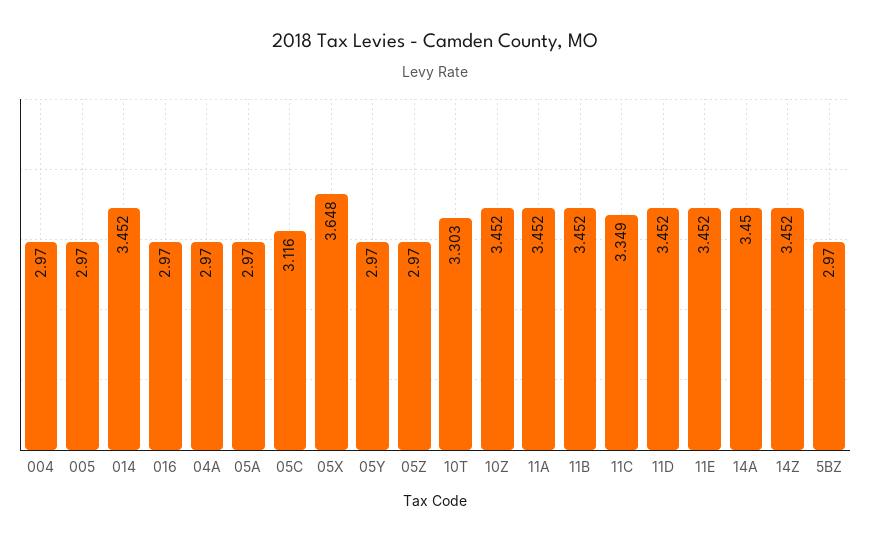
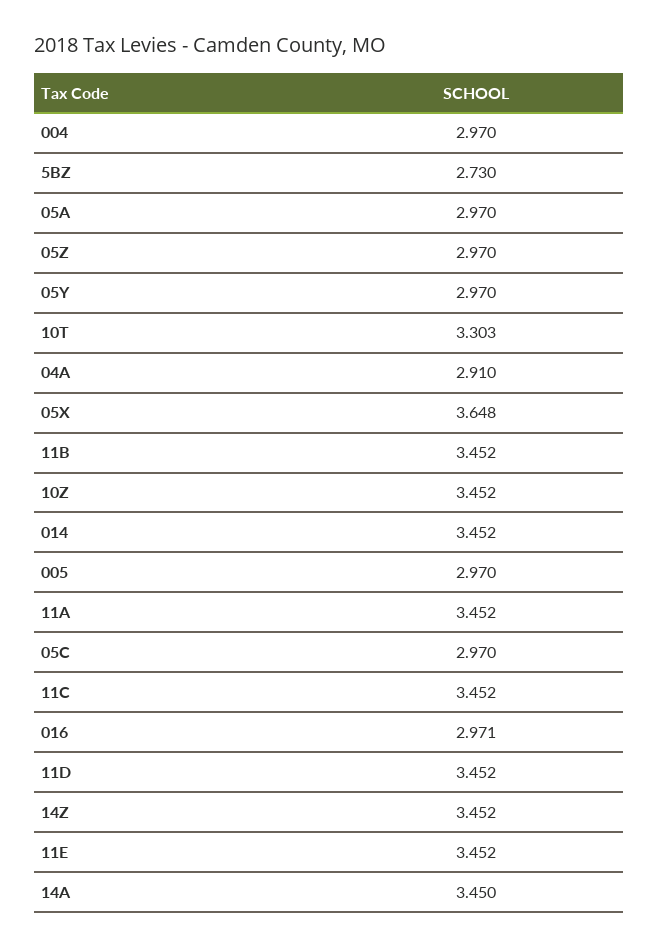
016: 2.97 -> 2.971
04A: 2.97 -> 2.91
05C: 3.116 -> 2.97
11C: 3.349 -> 3.452
5BZ: 2.97 -> 2.73

